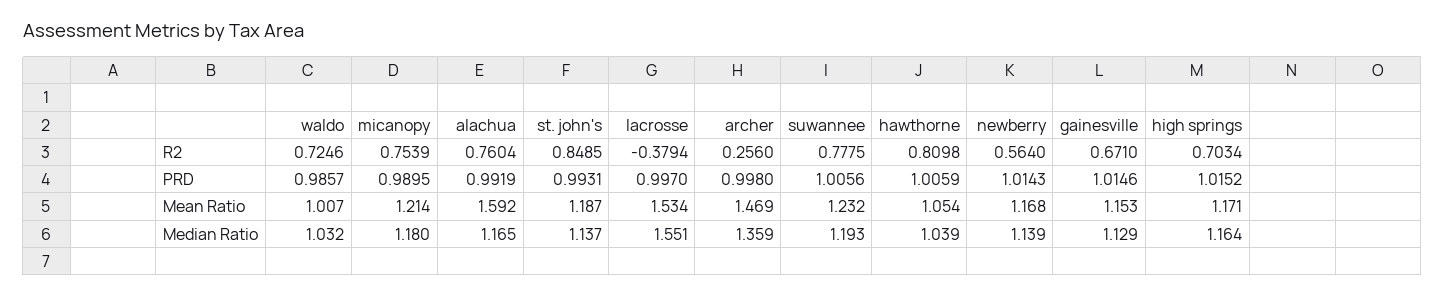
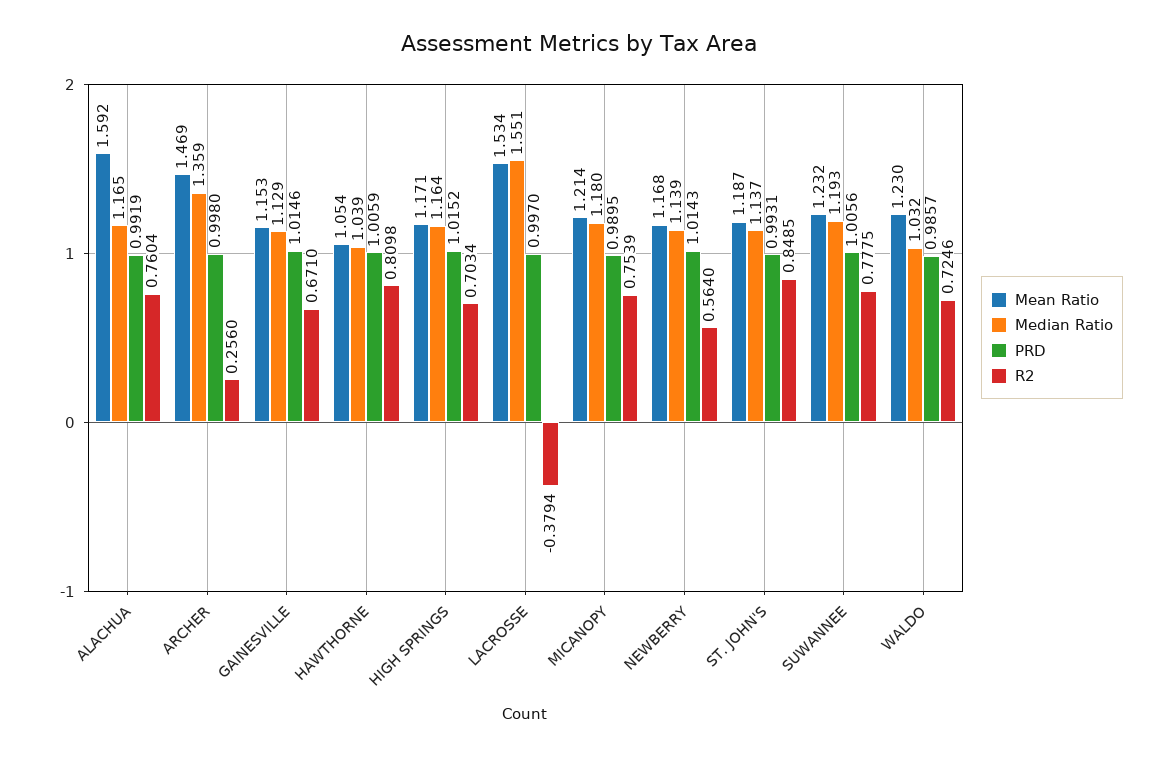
Mean Ratio, waldo: 1.007 -> 1.23

